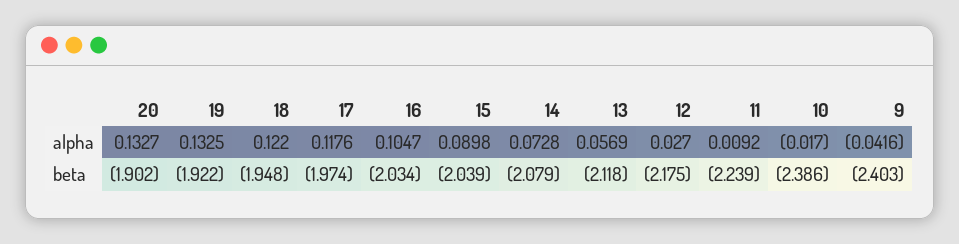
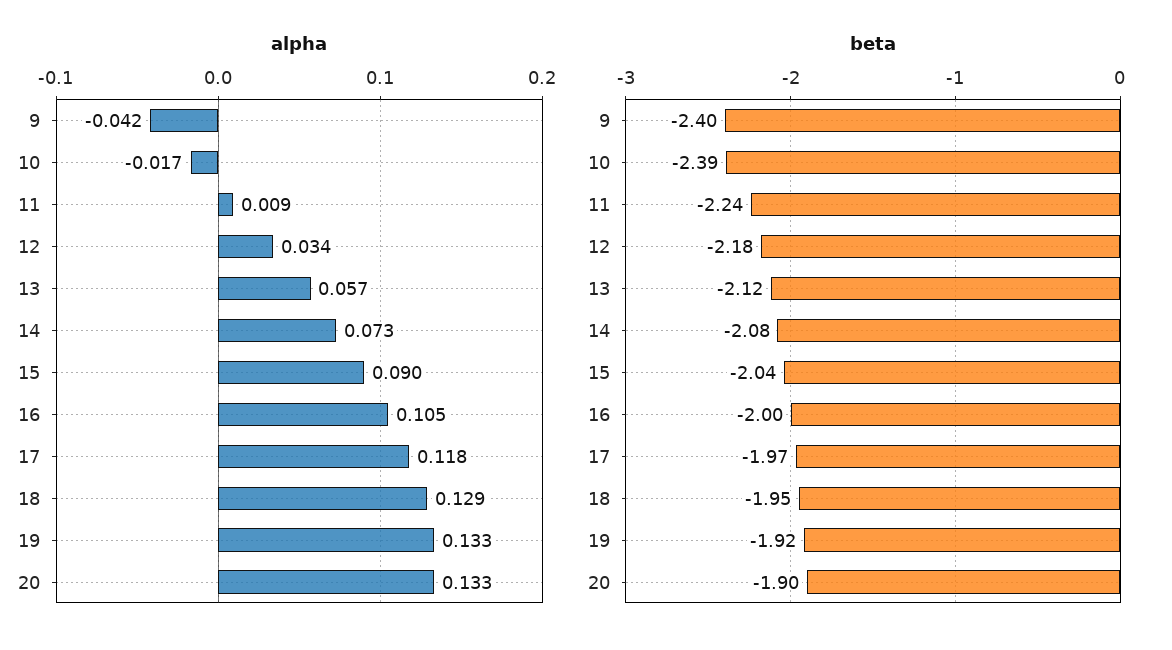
alpha, 18: 0.122 -> 0.129
alpha, 12: 0.027 -> 0.034
beta, 16: -2.034 -> -2

